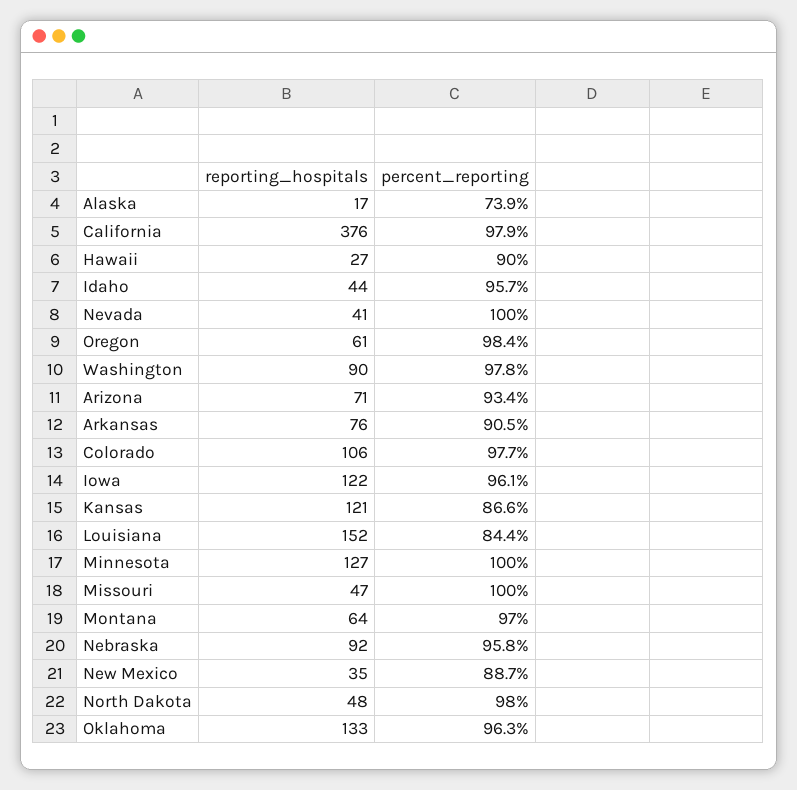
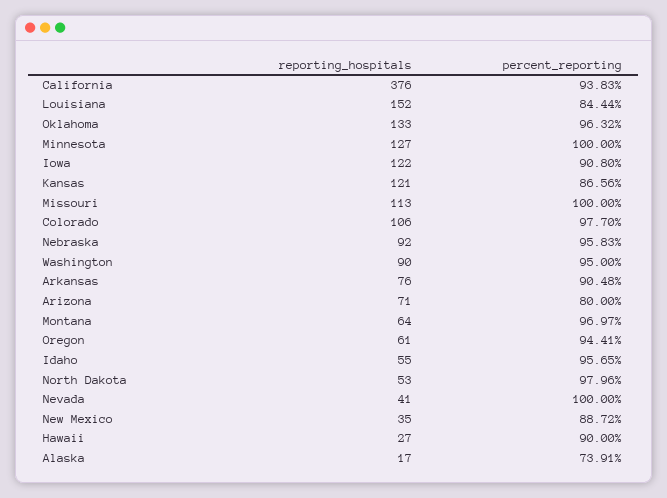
percent_reporting, California: 97.9 -> 93.83
reporting_hospitals, Idaho: 44 -> 55
percent_reporting, Oregon: 98.4 -> 94.41
percent_reporting, Washington: 97.8 -> 95
percent_reporting, Arizona: 93.4 -> 80
percent_reporting, Iowa: 96.1 -> 90.8
reporting_hospitals, Missouri: 47 -> 113
reporting_hospitals, North Dakota: 48 -> 53

